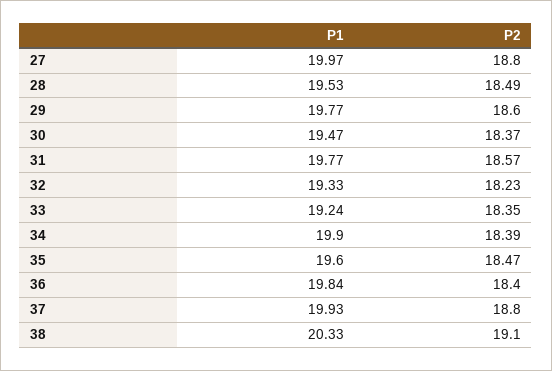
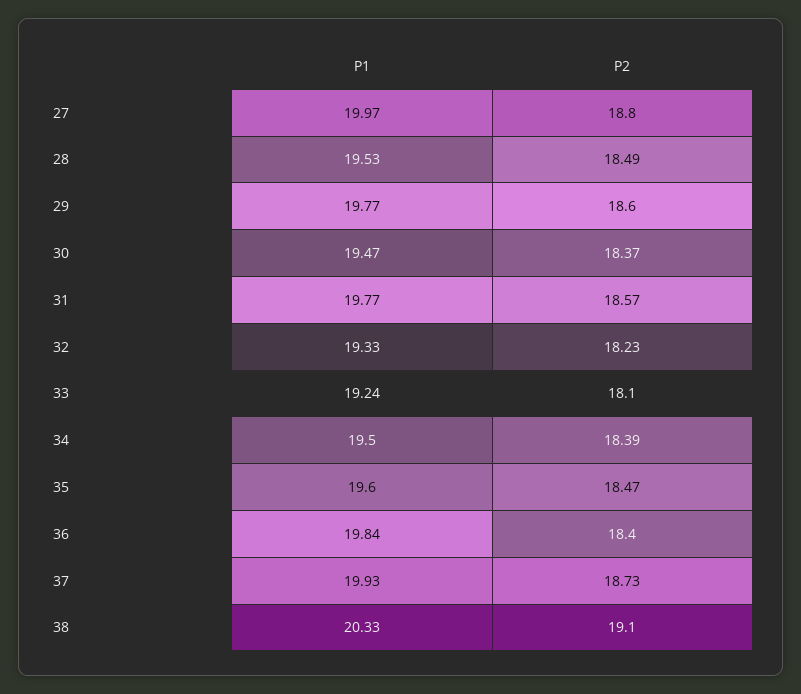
P2, 33: 18.35 -> 18.1
P1, 34: 19.9 -> 19.5
P2, 37: 18.8 -> 18.73

